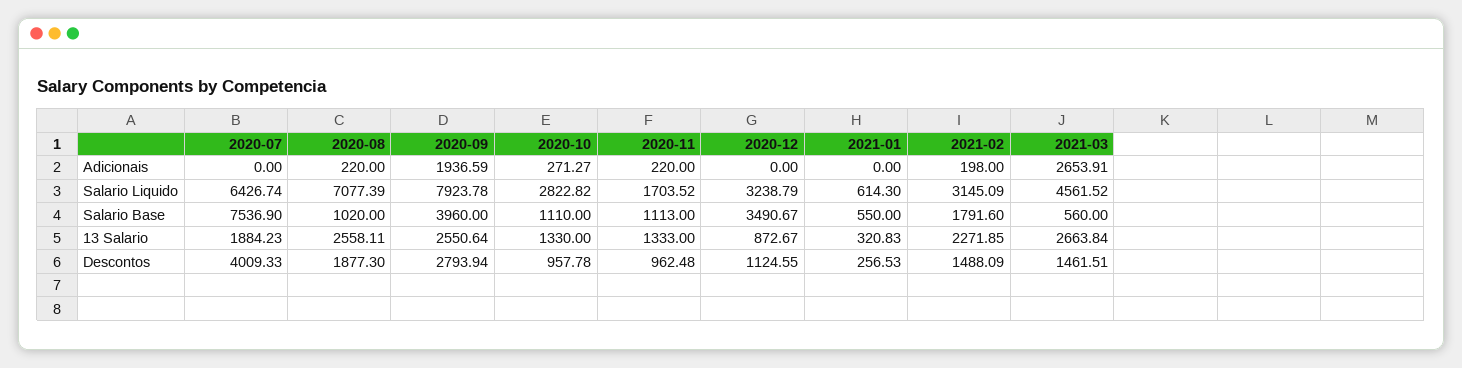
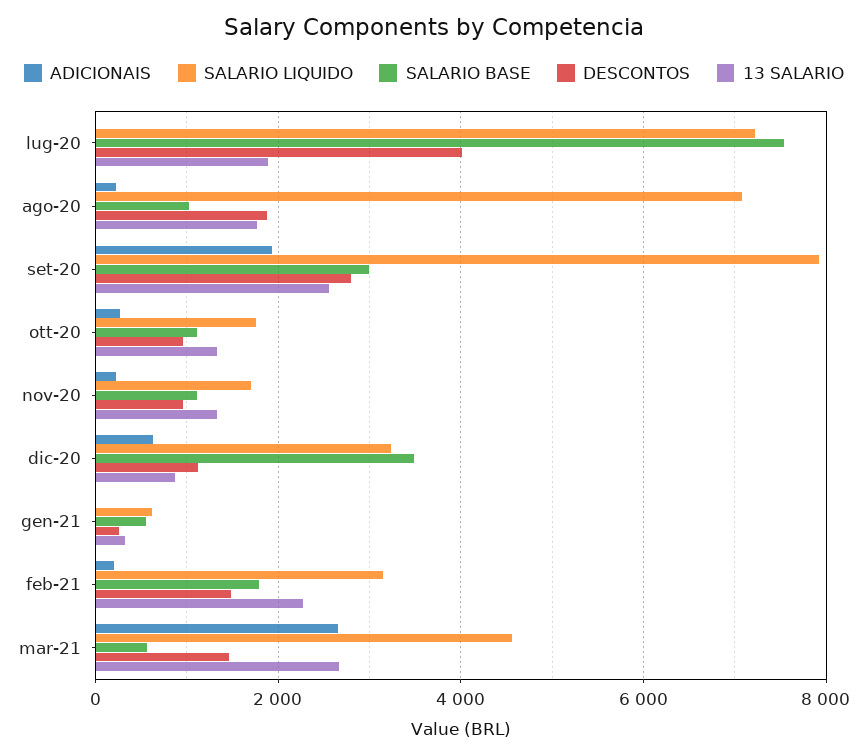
Adicionais, 2020-12: 0 -> 600
Salario Liquido, 2020-07: 6426.74 -> 7200
Salario Liquido, 2020-10: 2822.82 -> 1800
Salario Base, 2020-09: 3960 -> 3000
13 Salario, 2020-08: 2558.11 -> 1800

